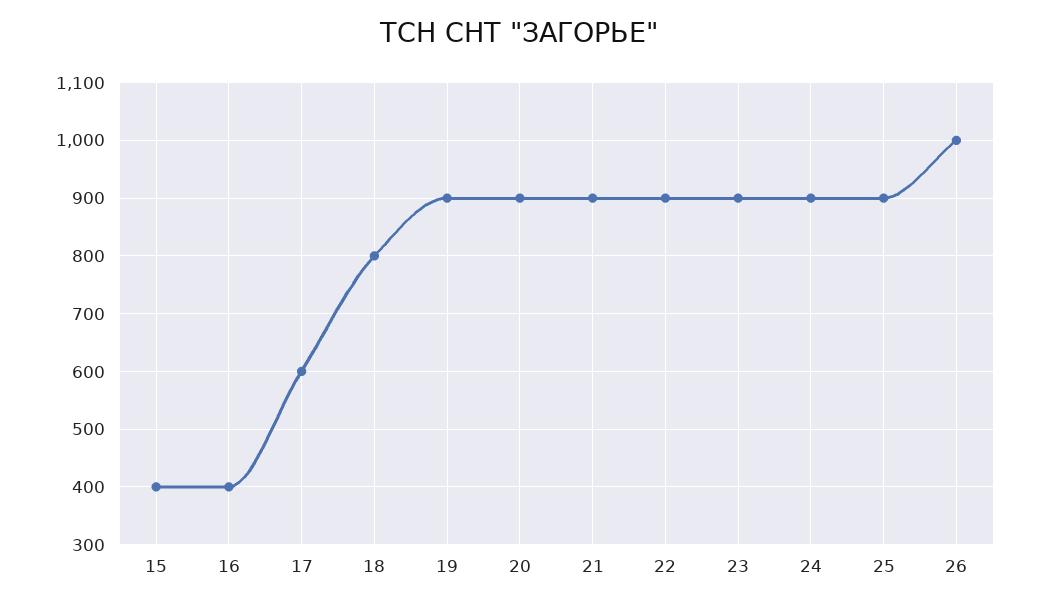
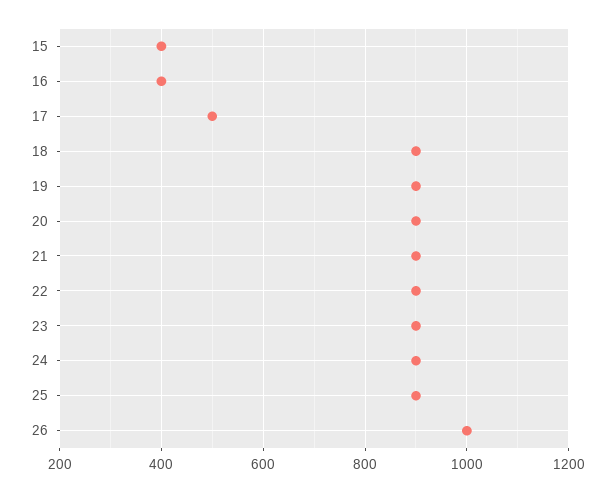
17: 600 -> 500
18: 800 -> 900

